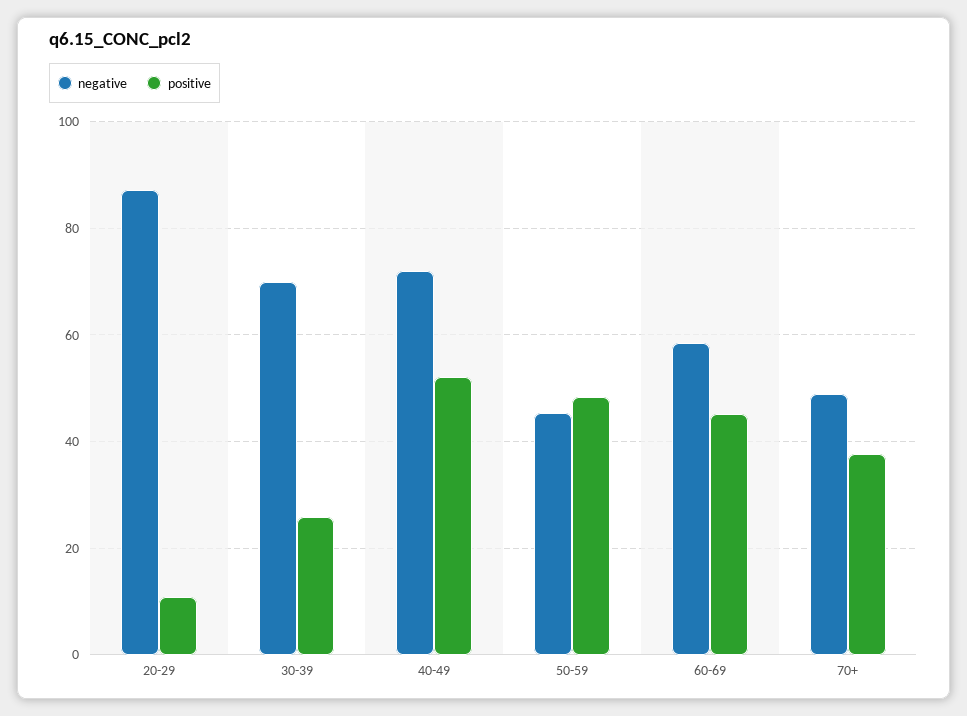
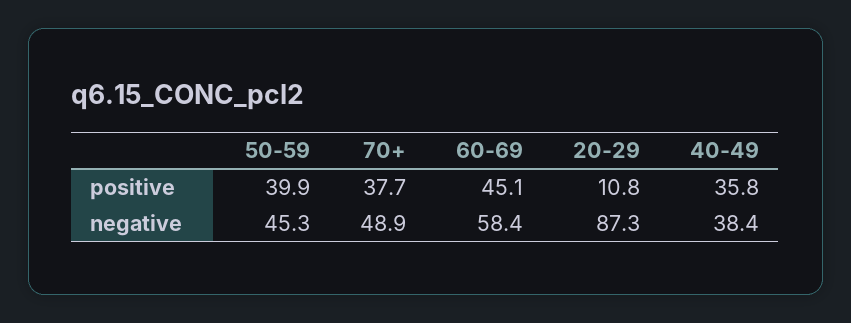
negative, 30-39: 70 -> none
positive, 30-39: 26 -> none
negative, 40-49: 72 -> 38.4
positive, 40-49: 52 -> 35.8
positive, 50-59: 48 -> 39.9

